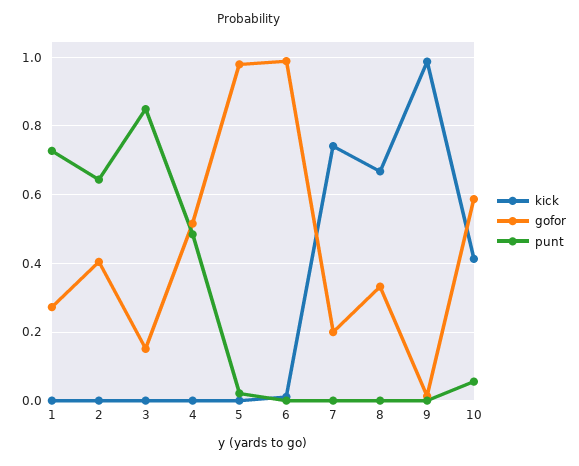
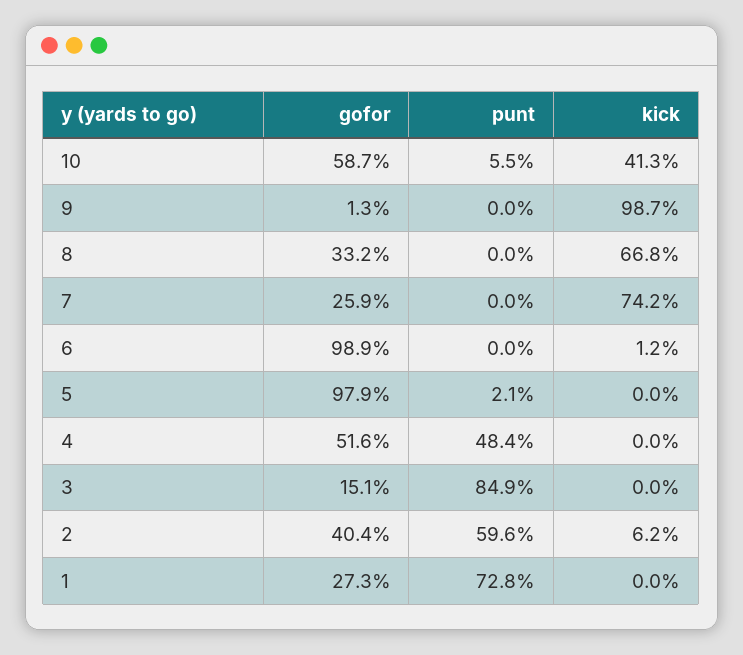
kick, 2: 0 -> 0.062
punt, 2: 0.64 -> 0.596
gofor, 7: 0.2 -> 0.259

